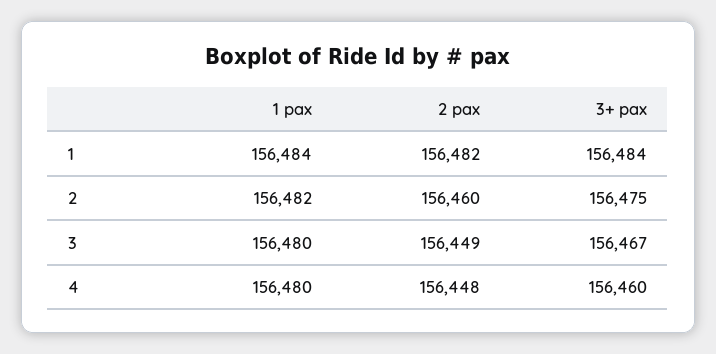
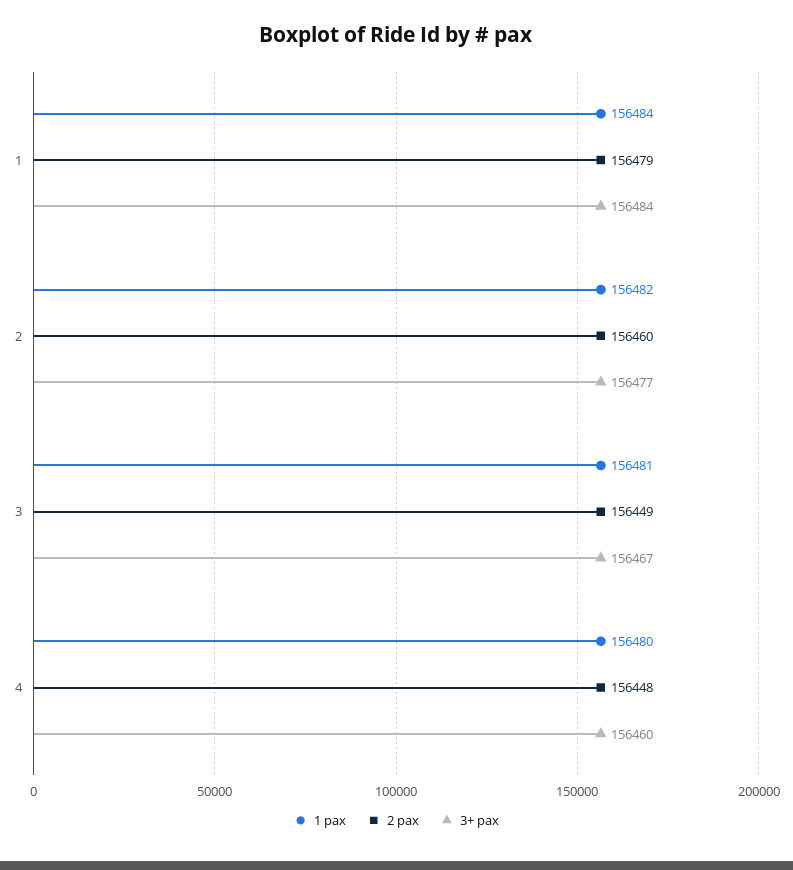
2 pax, 1: 156482 -> 156479
3+ pax, 2: 156475 -> 156477
1 pax, 3: 156480 -> 156481

